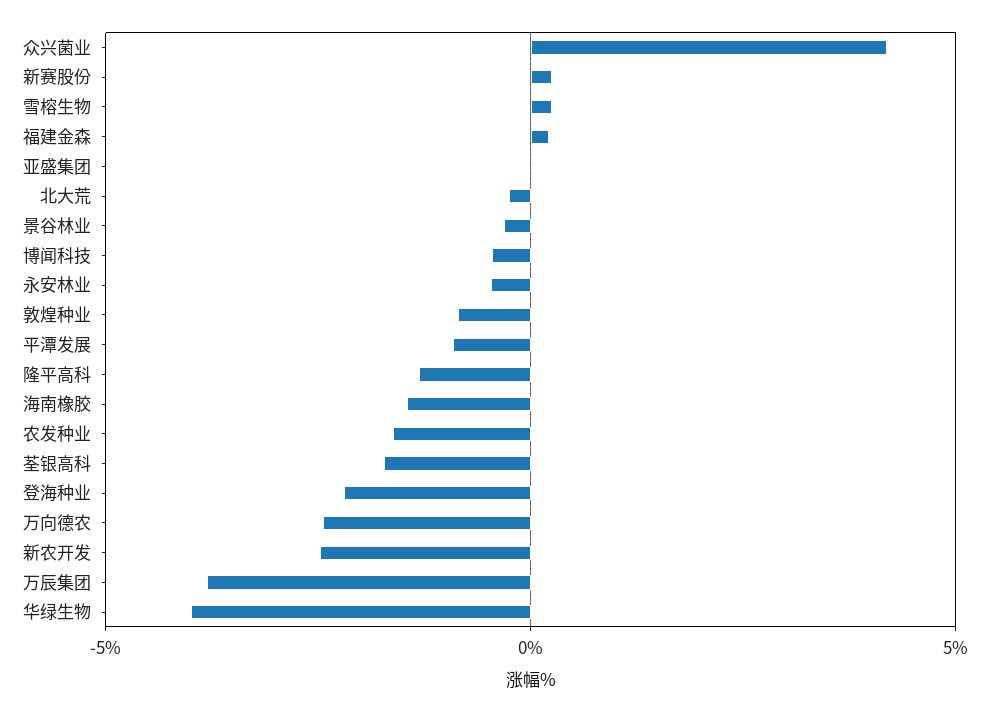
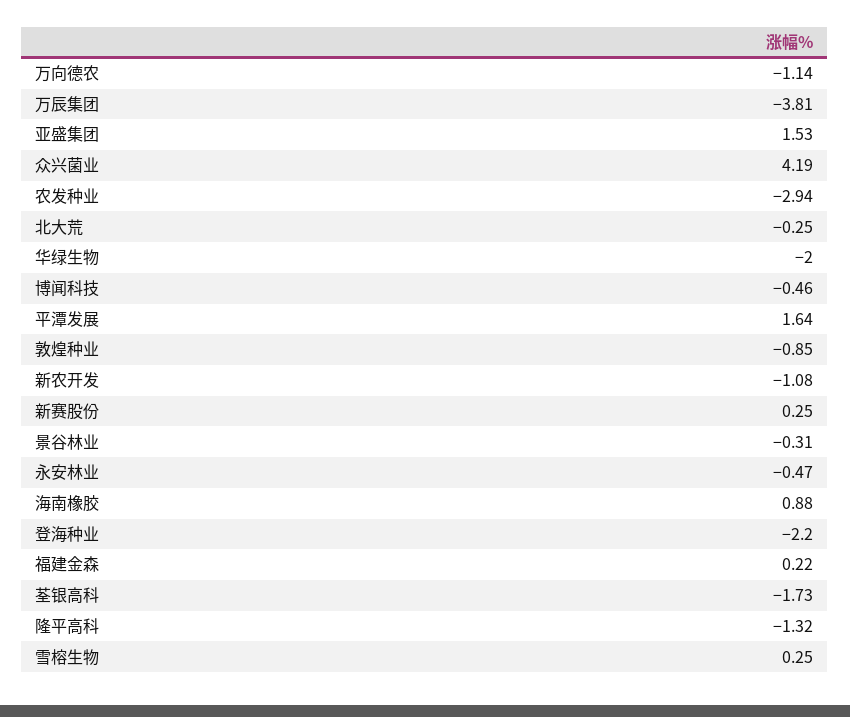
亚盛集团: 0 -> 1.53
平潭发展: -1 -> 1.64
海南橡胶: -1.5 -> 0.88
农发种业: -1.5 -> -2.94
万向德农: -2.5 -> -1.14
新农开发: -2.5 -> -1.08
华绿生物: -4 -> -2

